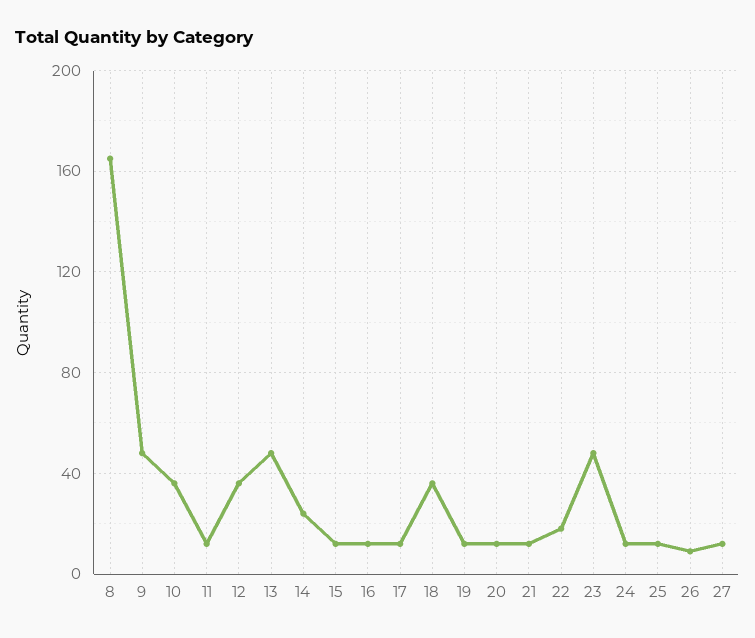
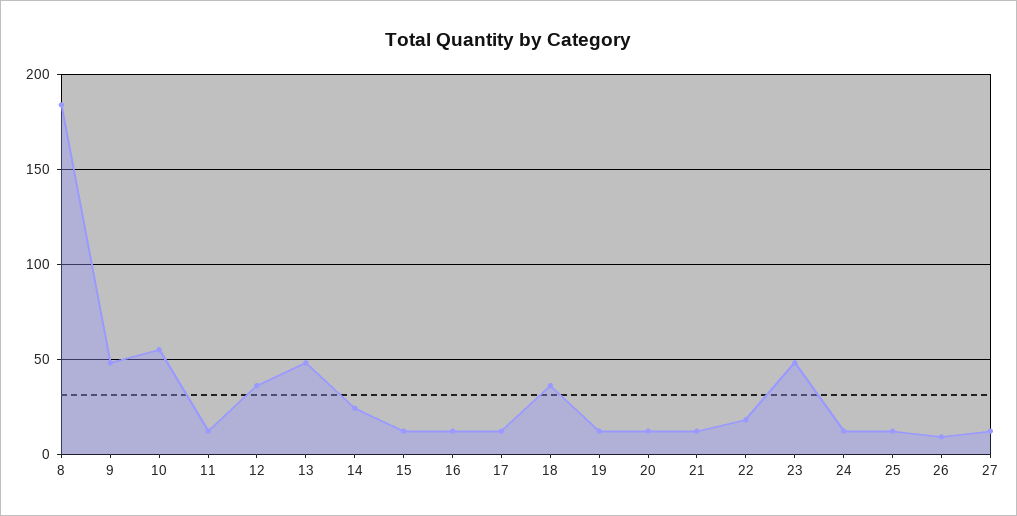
8: 165 -> 185
10: 35 -> 55

